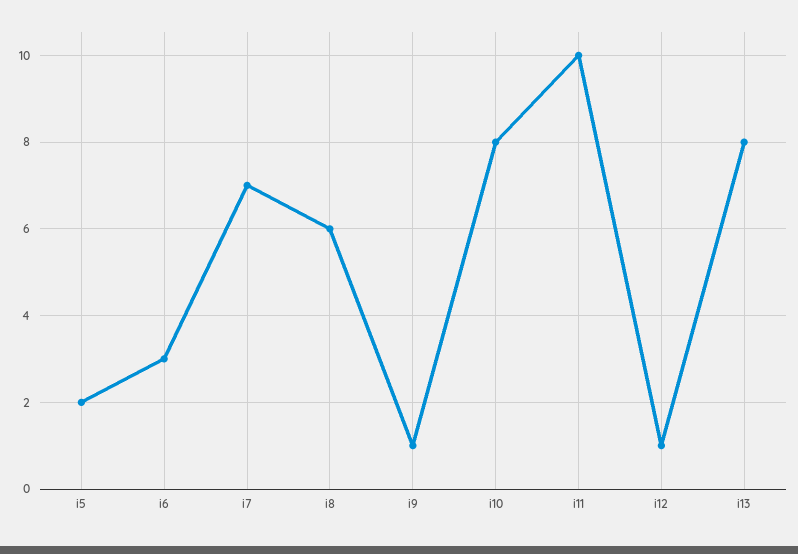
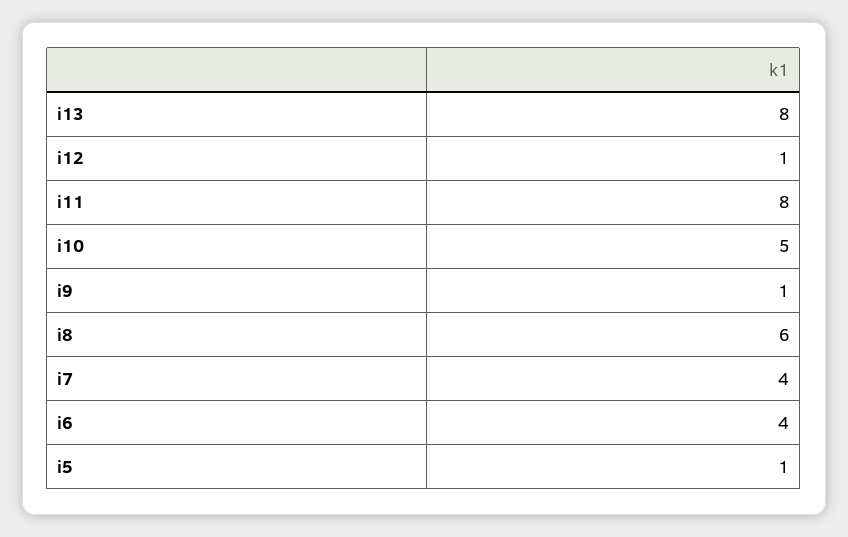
i5: 2 -> 1
i6: 3 -> 4
i7: 7 -> 4
i10: 8 -> 5
i11: 10 -> 8

